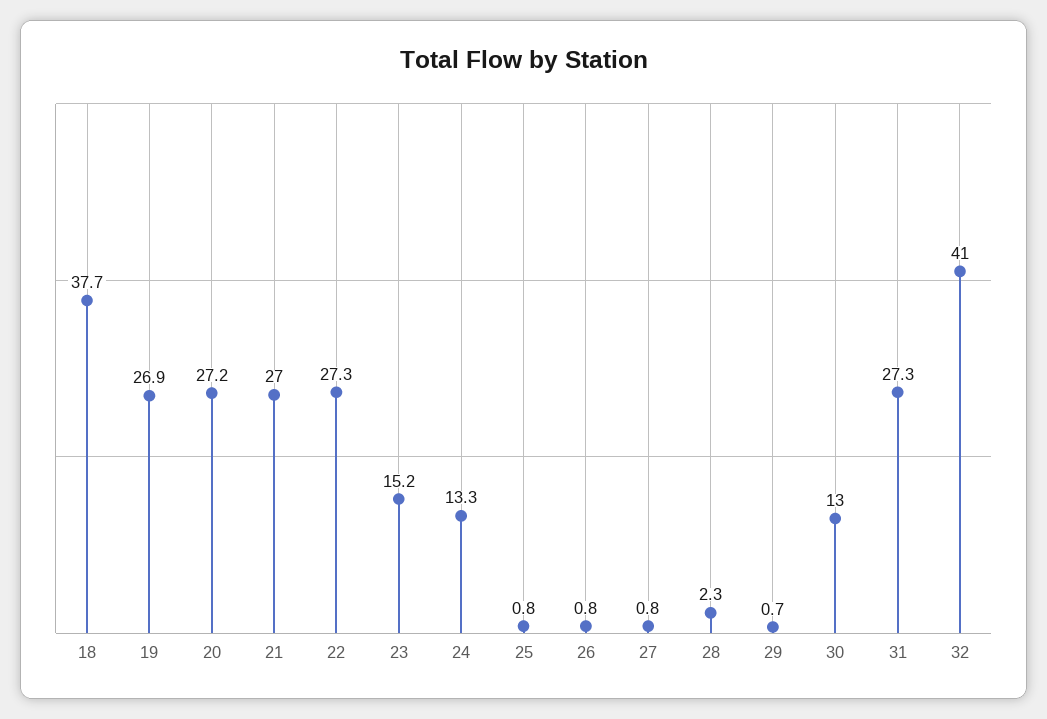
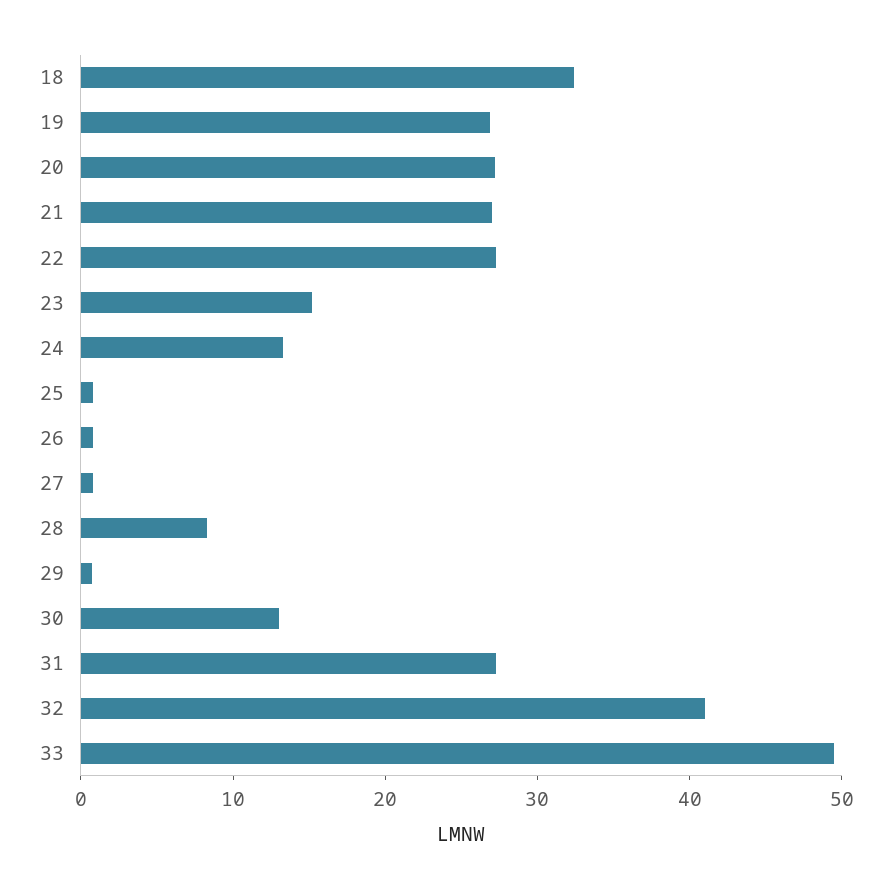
18: 37.7 -> 32
28: 2.3 -> 8
33: none -> 50

